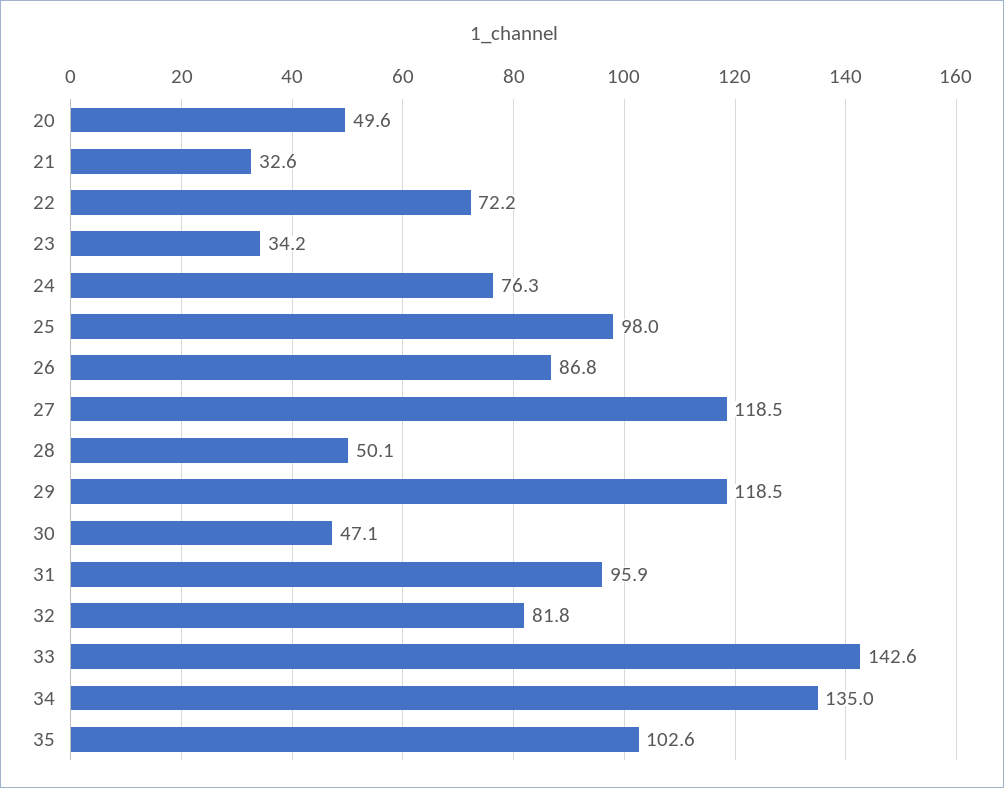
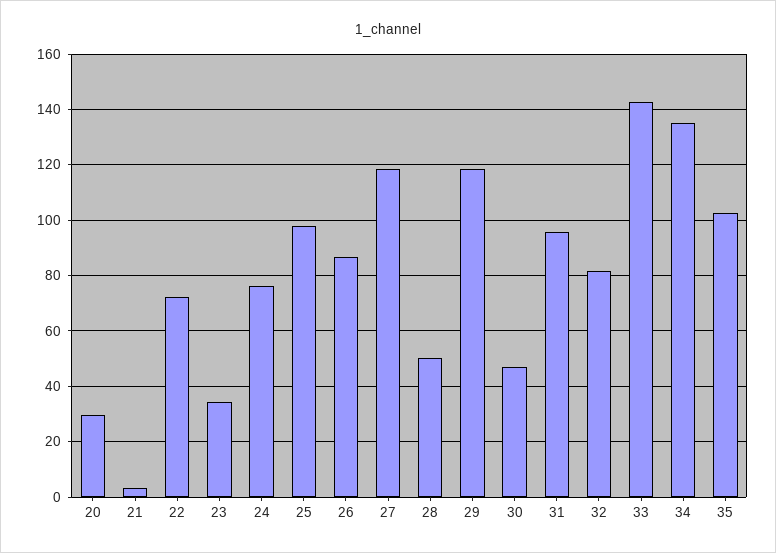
20: 49.6 -> 30
21: 32.6 -> 2.5

